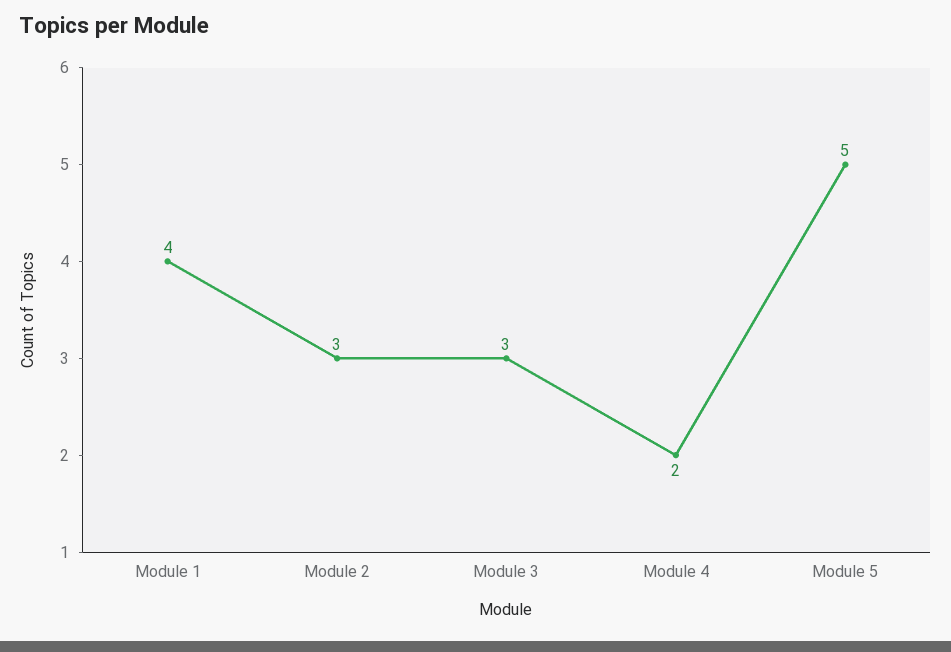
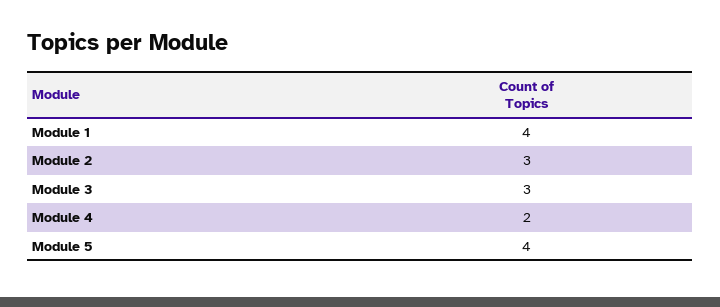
Module 5: 5 -> 4

